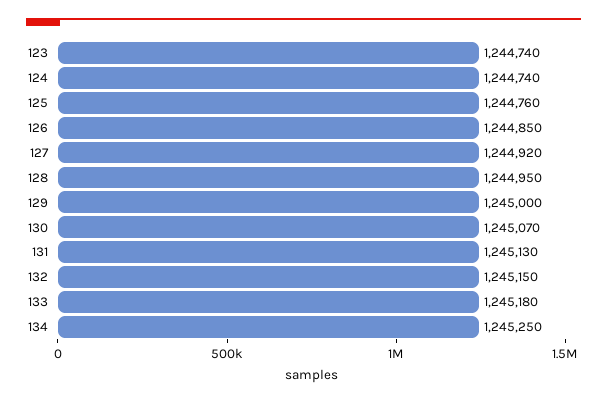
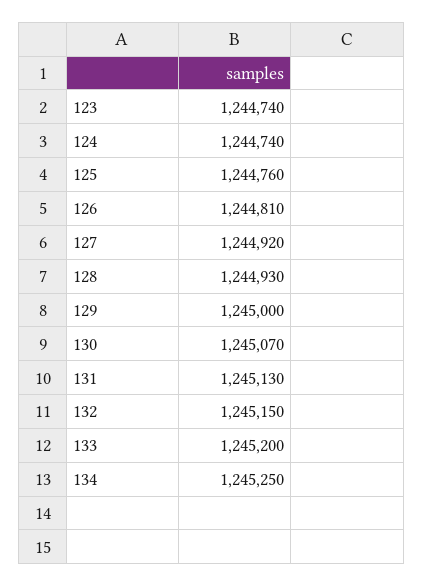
126: 1244850 -> 1244810
128: 1244950 -> 1244930
133: 1245180 -> 1245200

